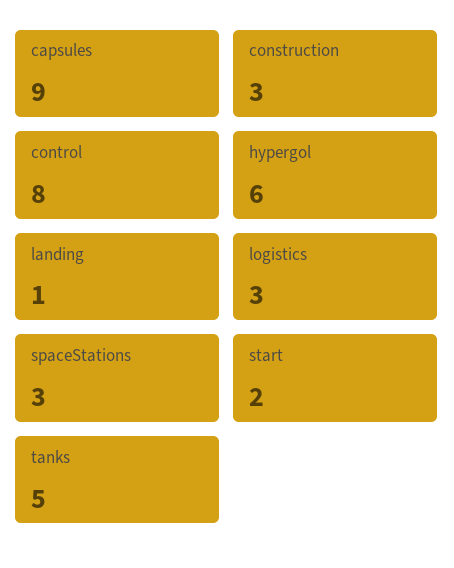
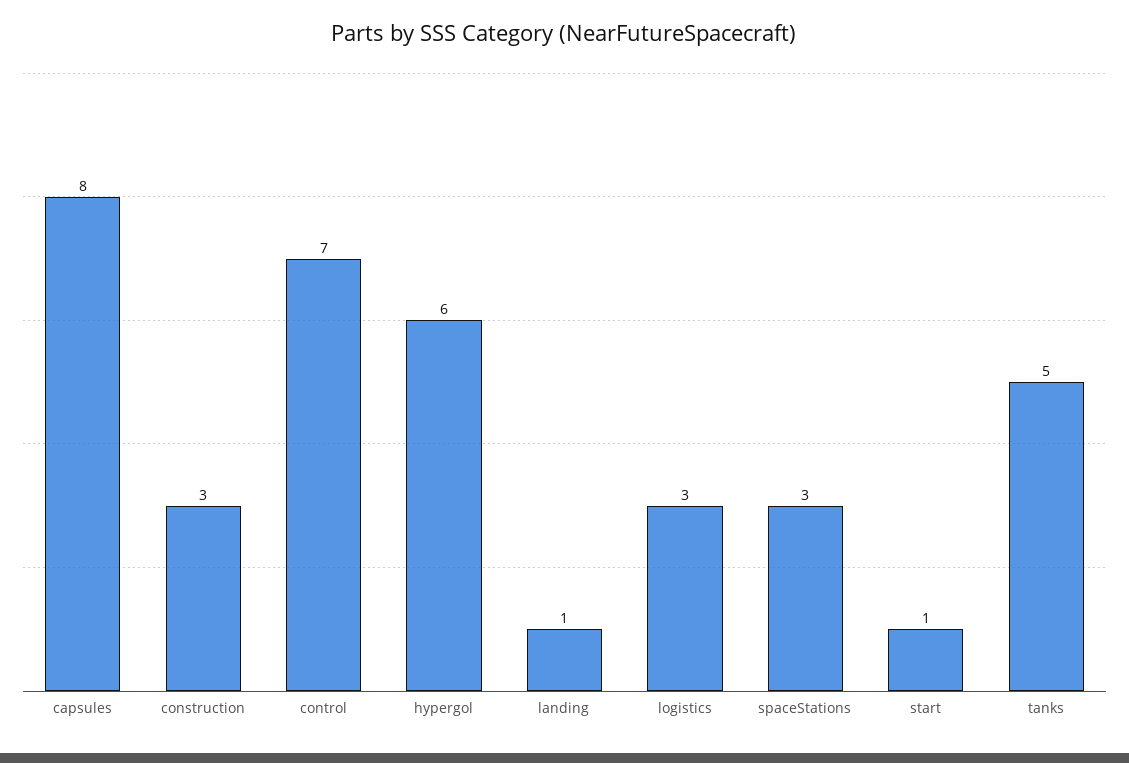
capsules: 9 -> 8
control: 8 -> 7
start: 2 -> 1

